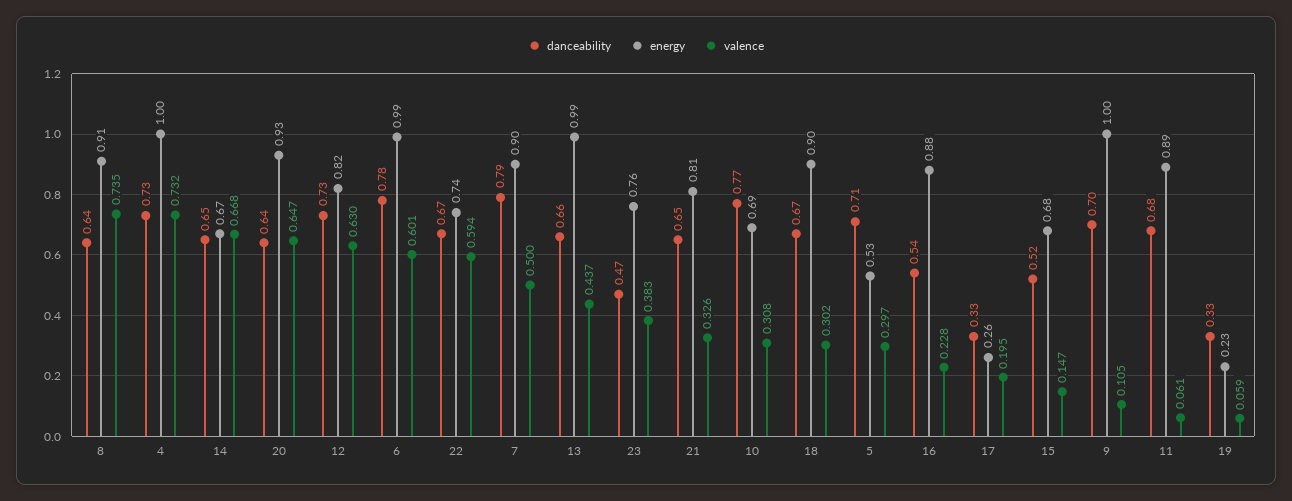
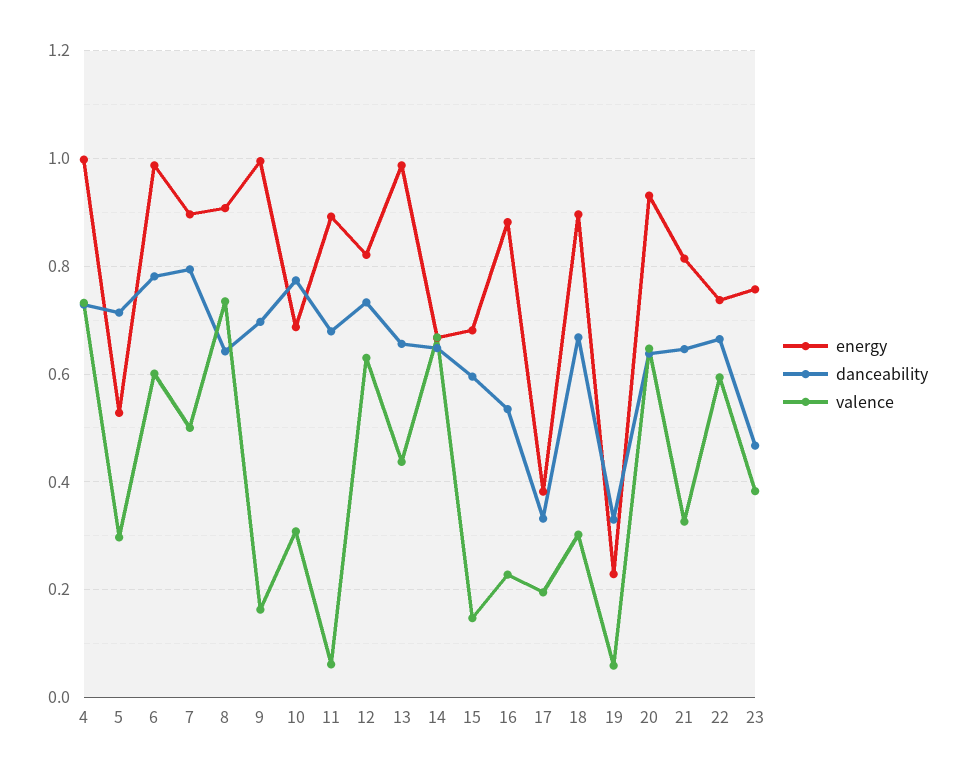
energy, 17: 0.26 -> 0.38
danceability, 15: 0.52 -> 0.6
valence, 9: 0.105 -> 0.16

